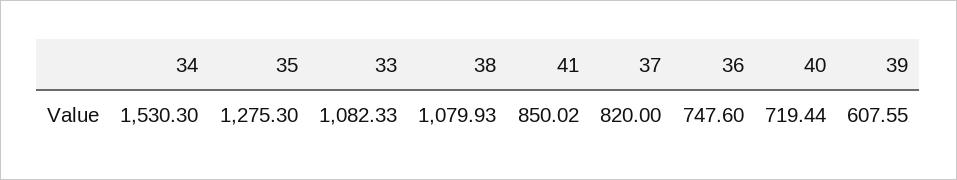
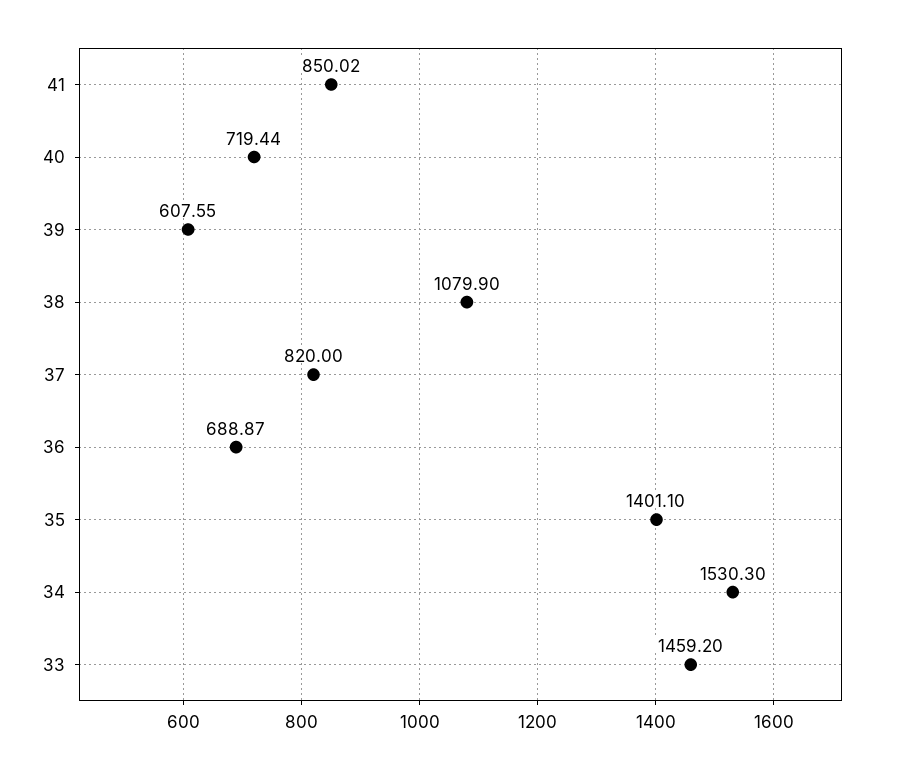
35: 1275.3 -> 1401.1
33: 1082.33 -> 1459.2
38: 1079.93 -> 1079.9
36: 747.6 -> 688.87

